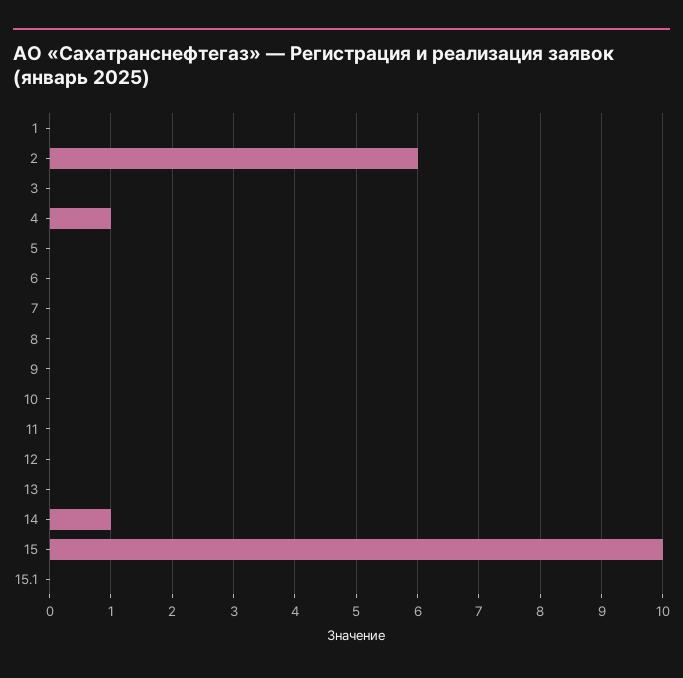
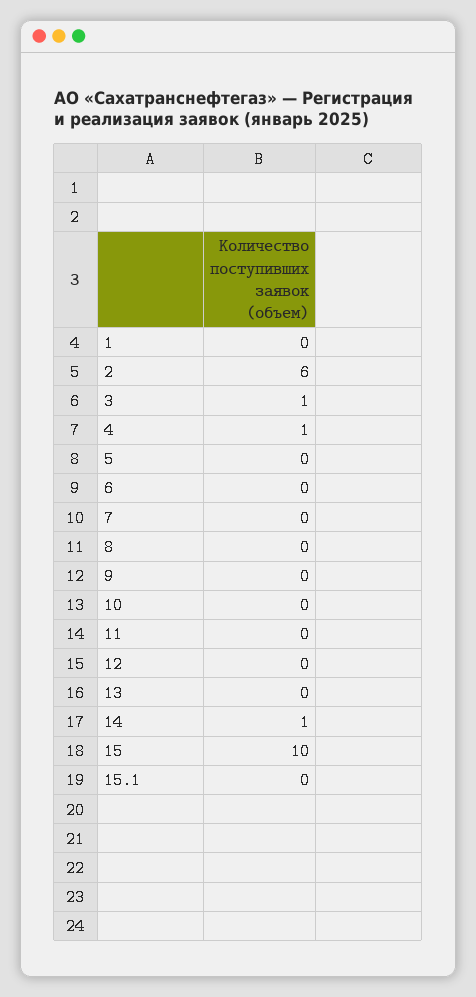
3: 0 -> 1

